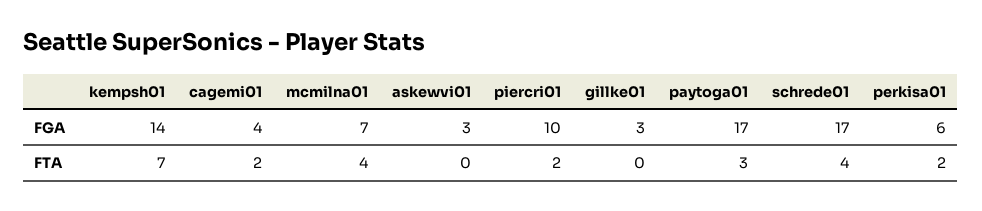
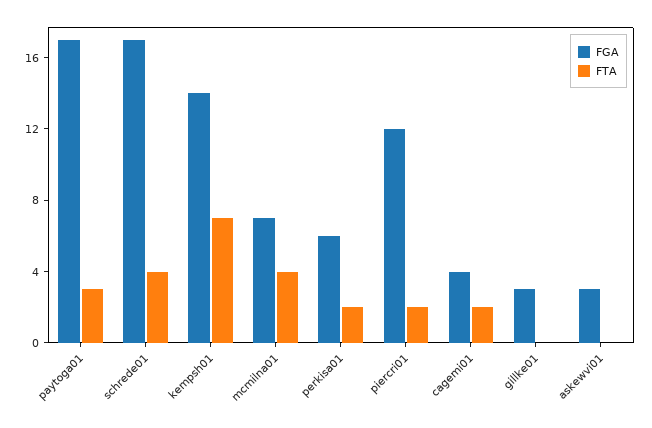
FGA, piercri01: 10 -> 12

